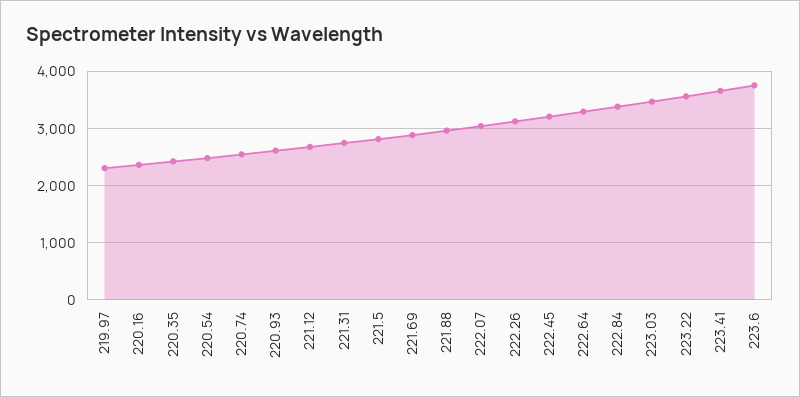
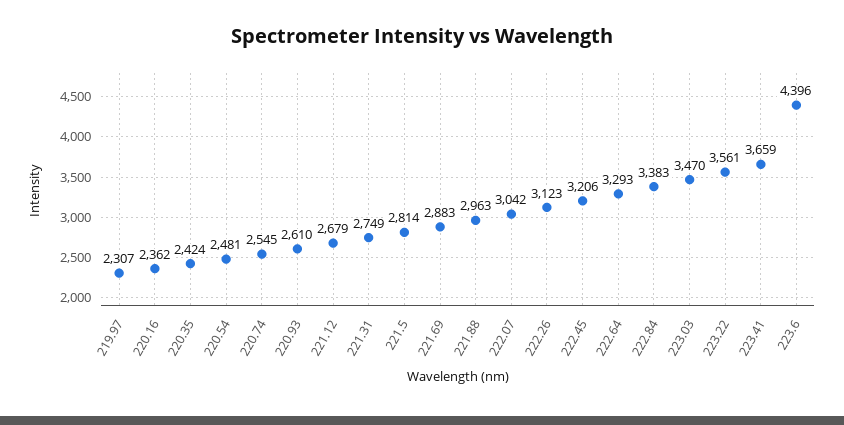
223.6: 3800 -> 4396

